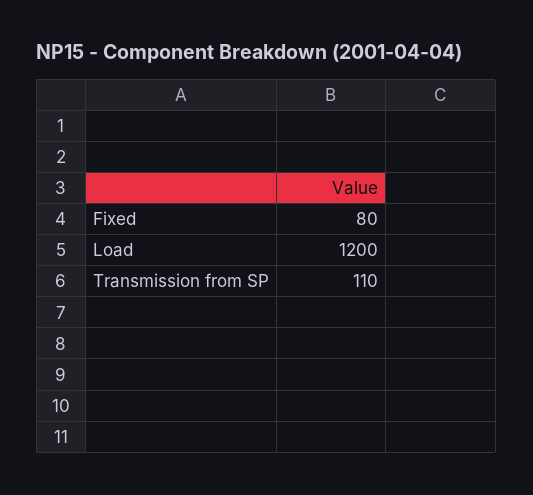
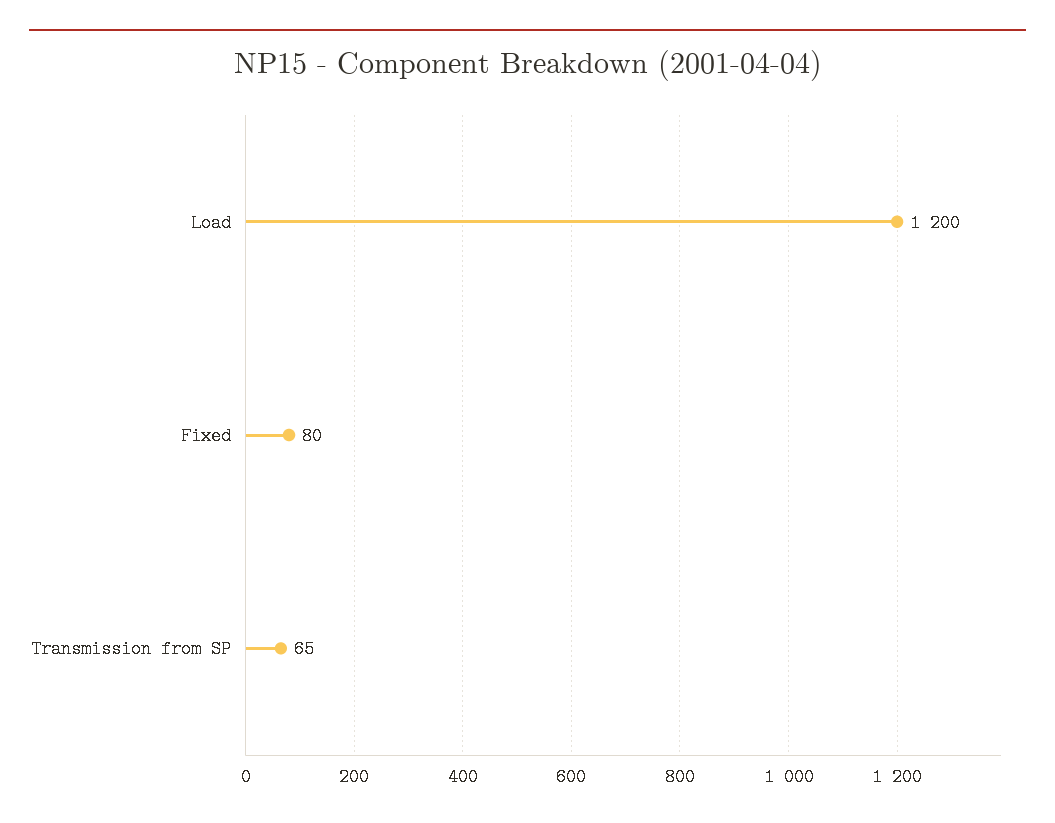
Transmission from SP: 110 -> 65

